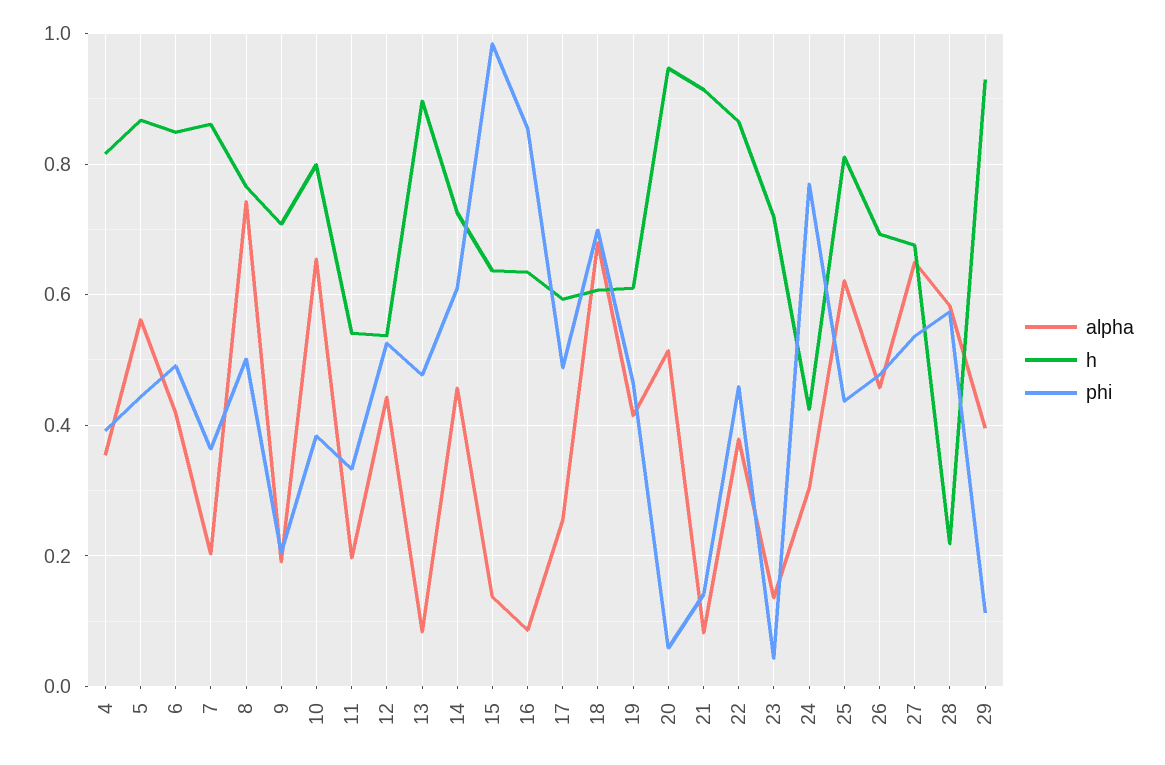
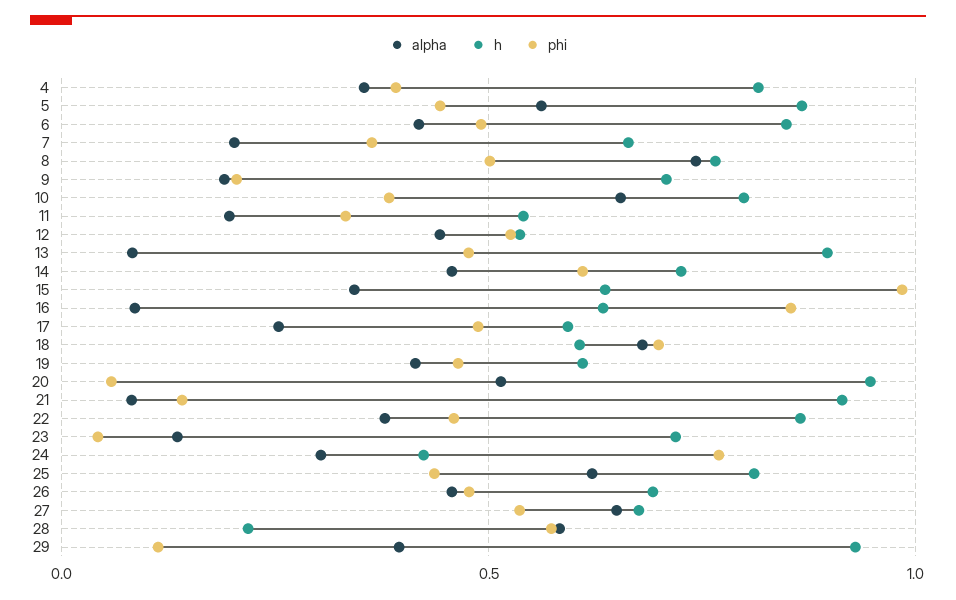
h, 7: 0.86 -> 0.65
alpha, 15: 0.14 -> 0.35

